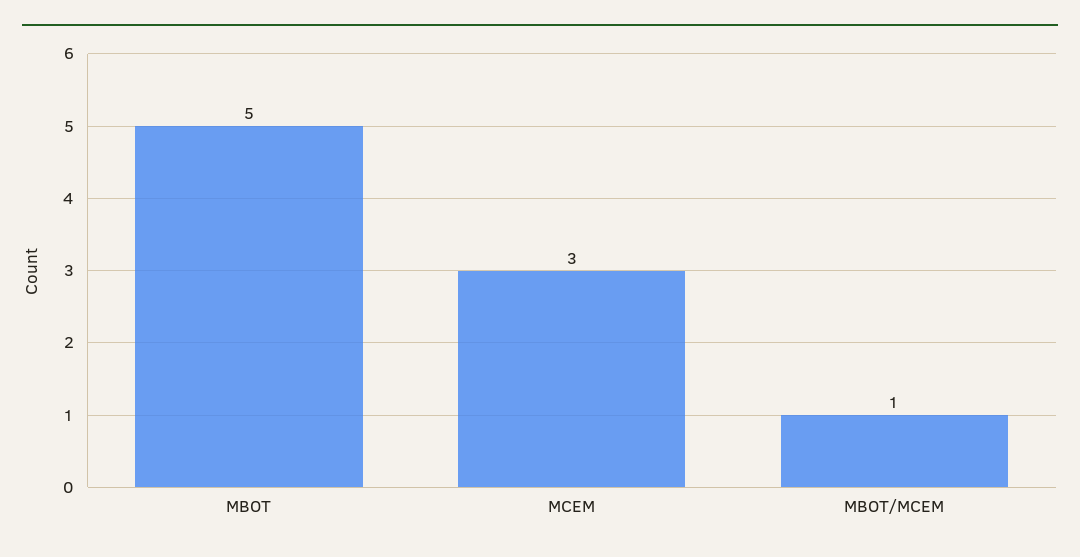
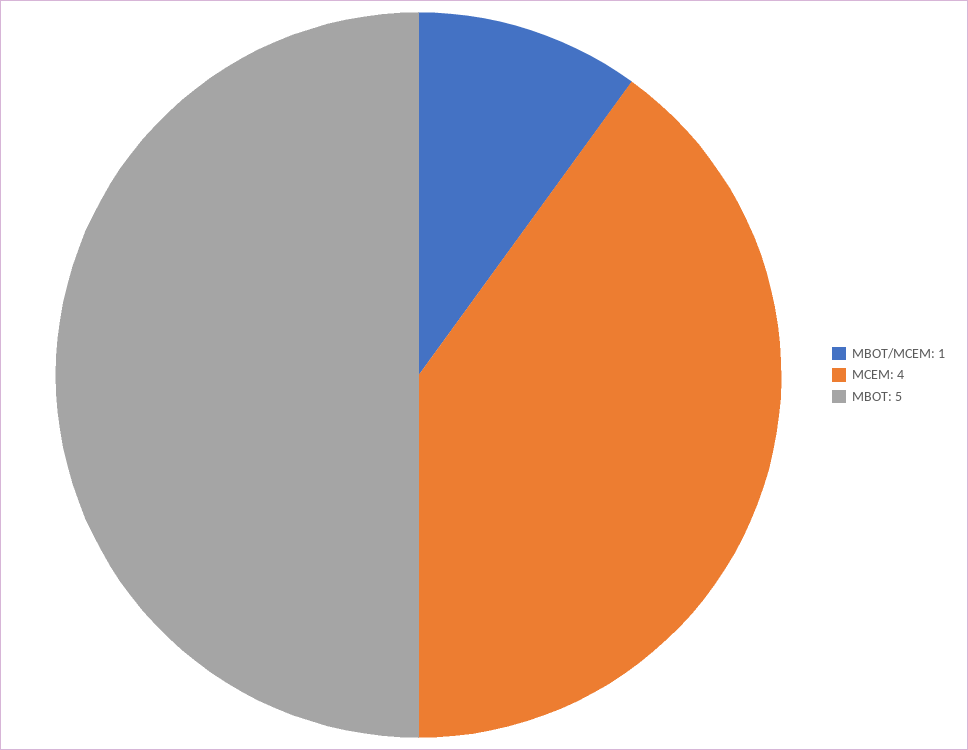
MCEM: 3 -> 4

